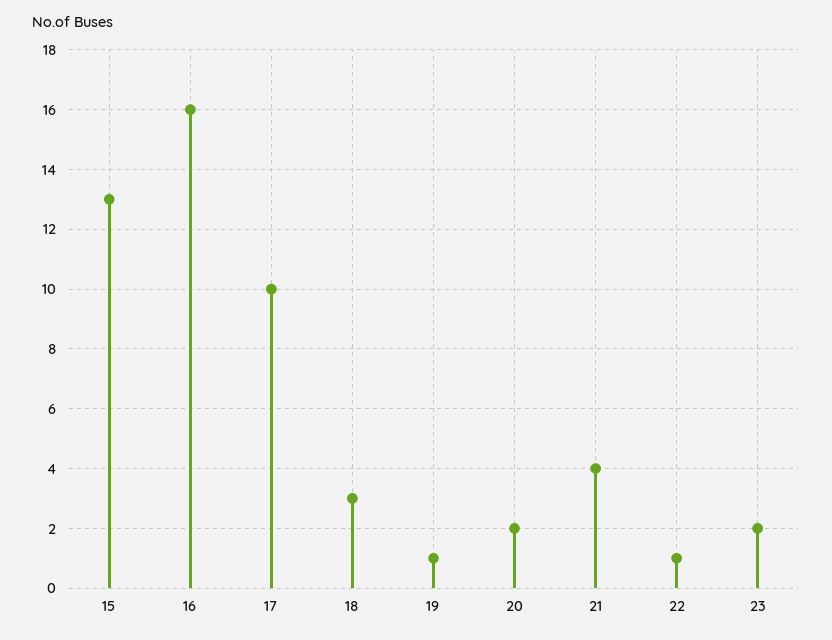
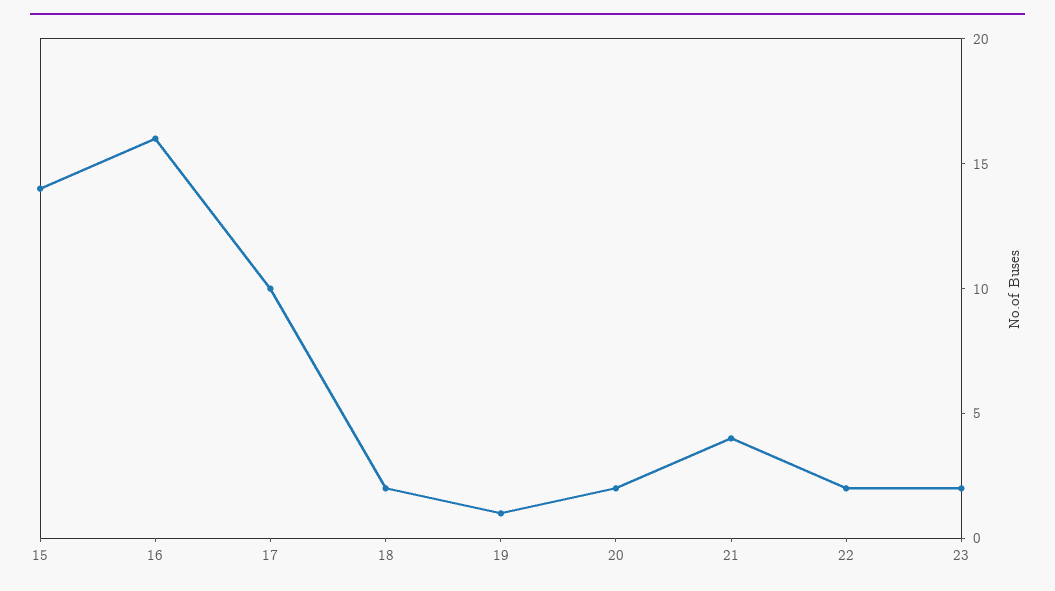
15: 13 -> 14
18: 3 -> 2
22: 1 -> 2

